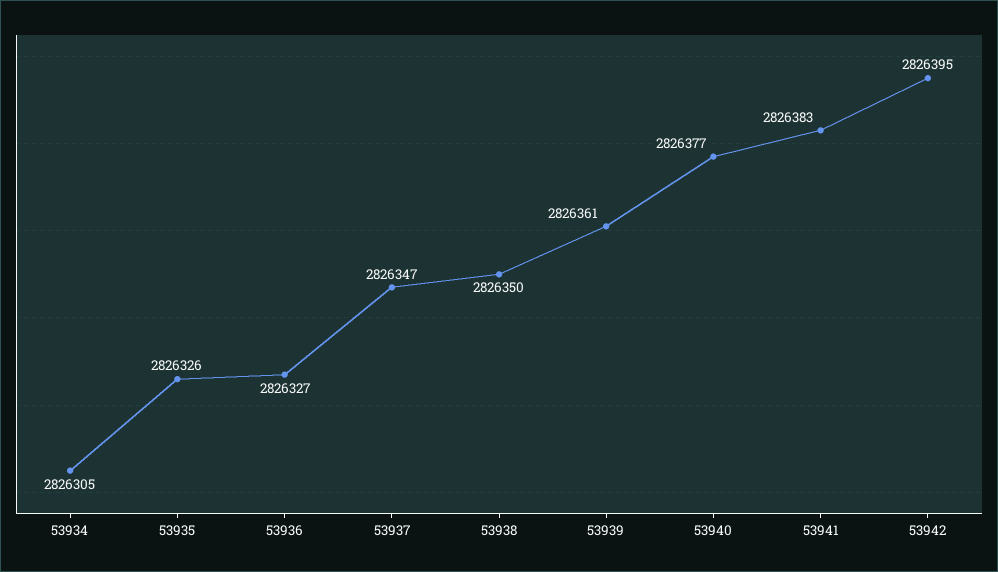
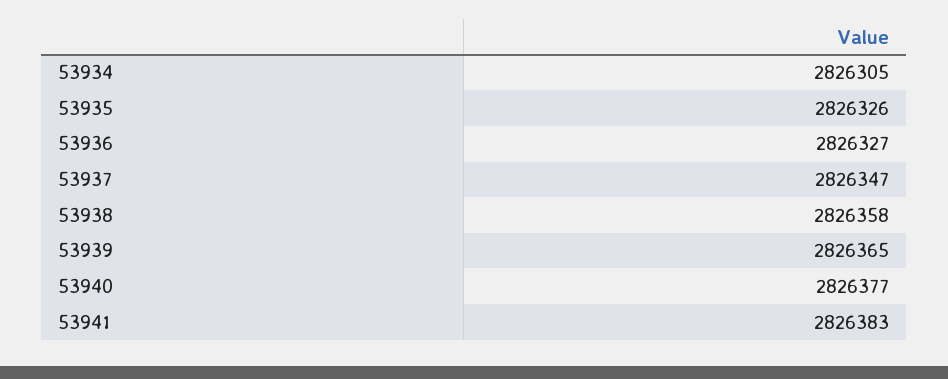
53938: 2826350 -> 2826358
53939: 2826361 -> 2826365
53942: 2826395 -> none

